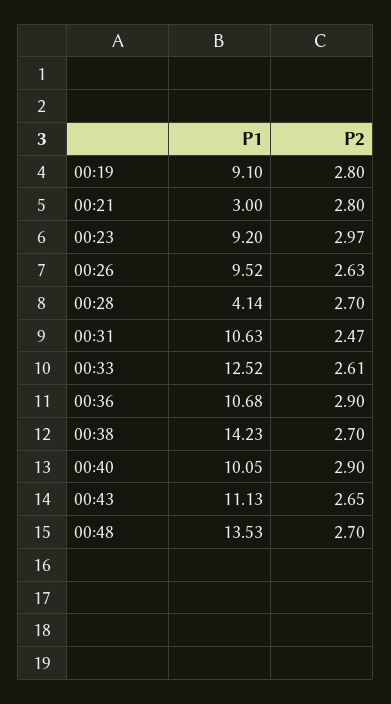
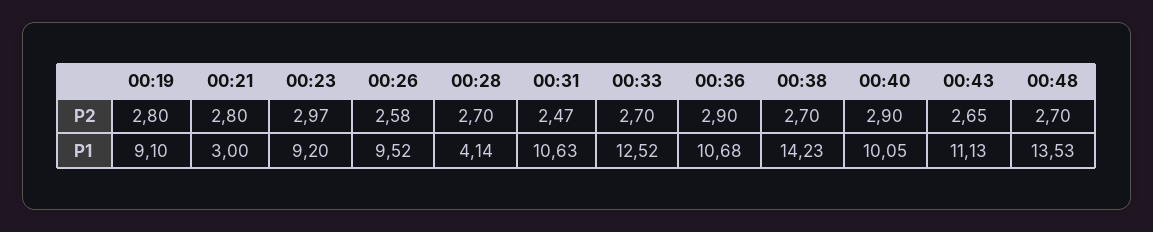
P2, 00:26: 2.63 -> 2.58
P2, 00:33: 2.61 -> 2.7

